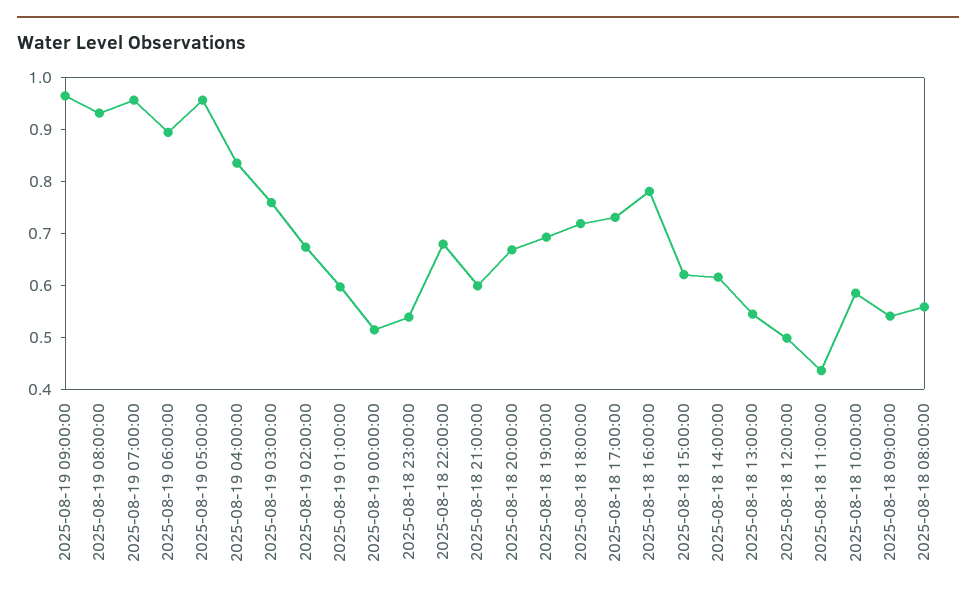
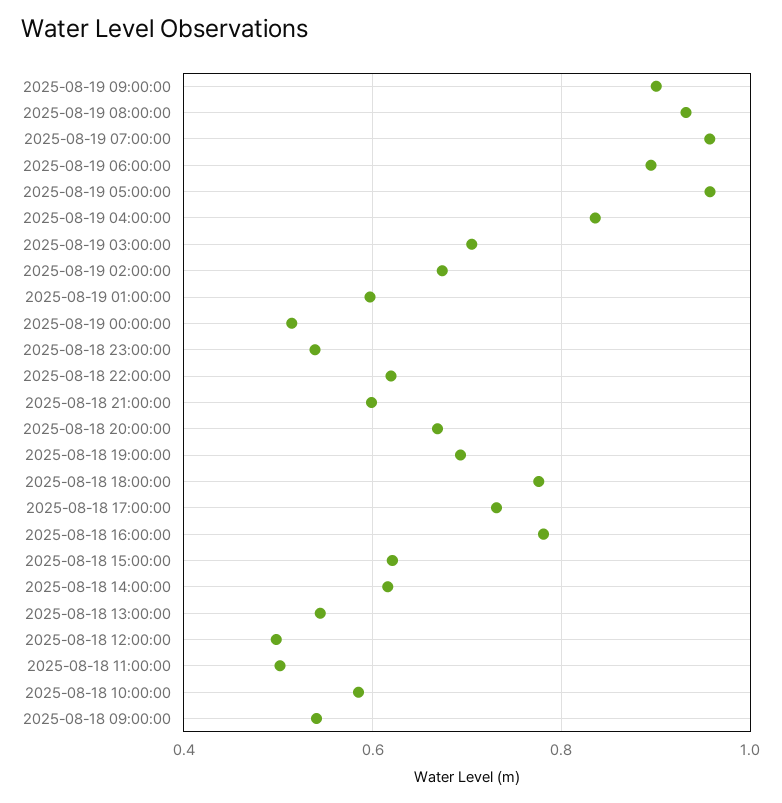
2025-08-19 09:00:00: 0.96 -> 0.9
2025-08-19 03:00:00: 0.76 -> 0.7
2025-08-18 22:00:00: 0.68 -> 0.62
2025-08-18 18:00:00: 0.72 -> 0.78
2025-08-18 11:00:00: 0.44 -> 0.5
2025-08-18 08:00:00: 0.56 -> none

